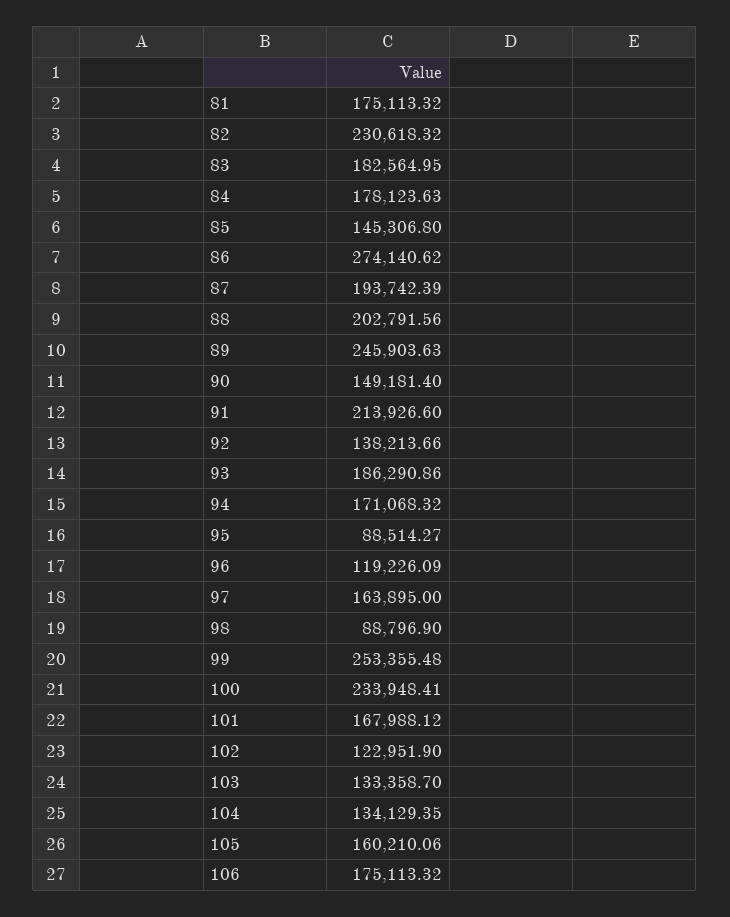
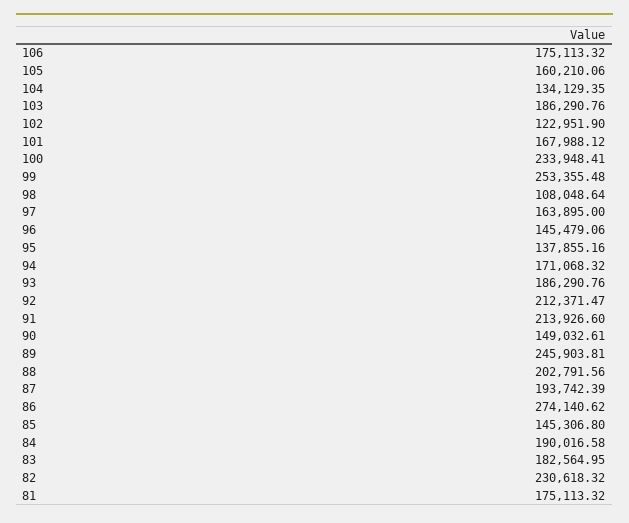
84: 178123.63 -> 190016.58
89: 245903.63 -> 245903.81
90: 149181.4 -> 149032.61
92: 138213.66 -> 212371.47
93: 186290.86 -> 186290.76
95: 88514.27 -> 137855.16
96: 119226.09 -> 145479.06
98: 88796.9 -> 108048.64
103: 133358.7 -> 186290.76

